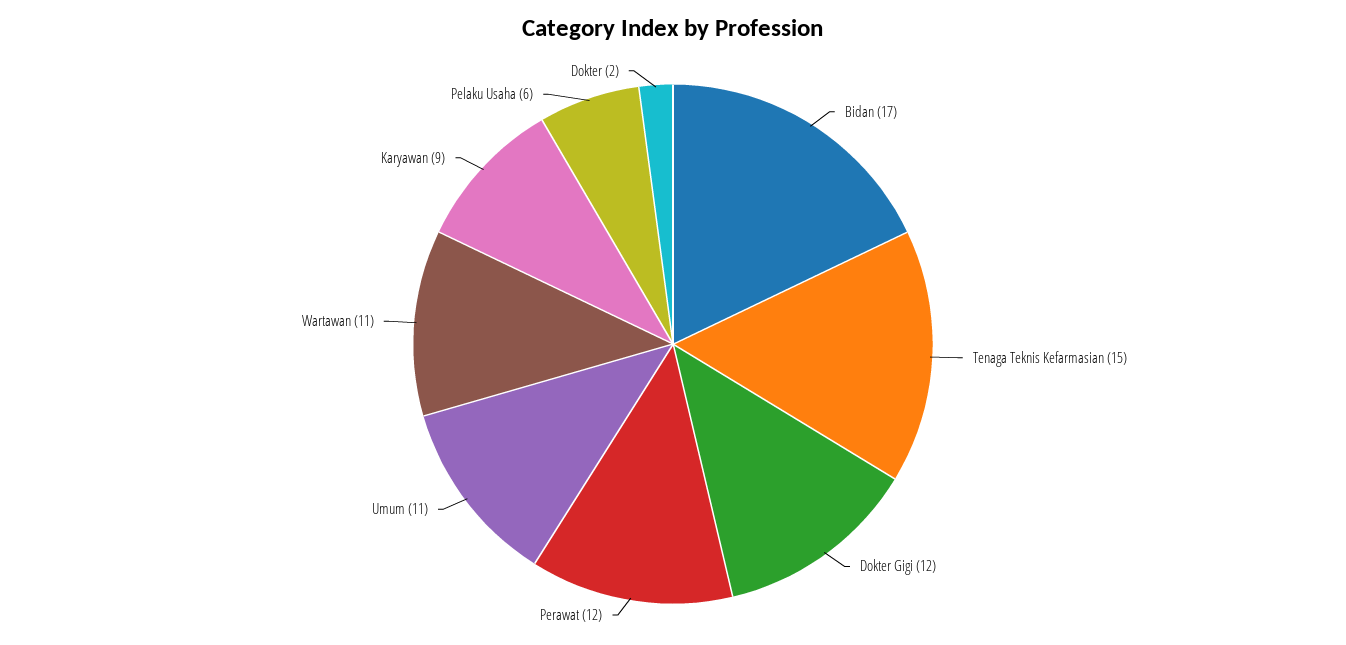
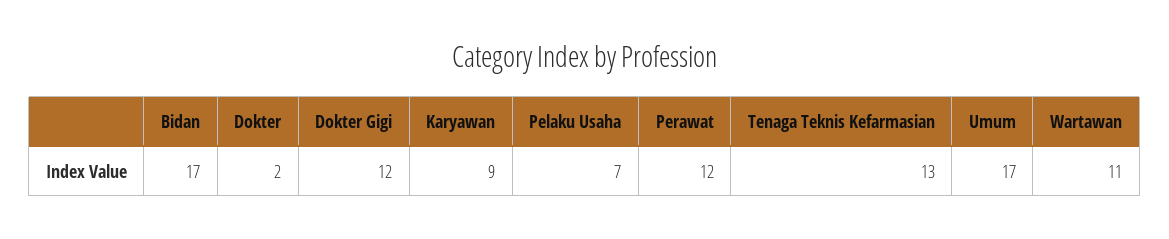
Tenaga Teknis Kefarmasian: 15 -> 13
Umum: 11 -> 17
Pelaku Usaha: 6 -> 7

